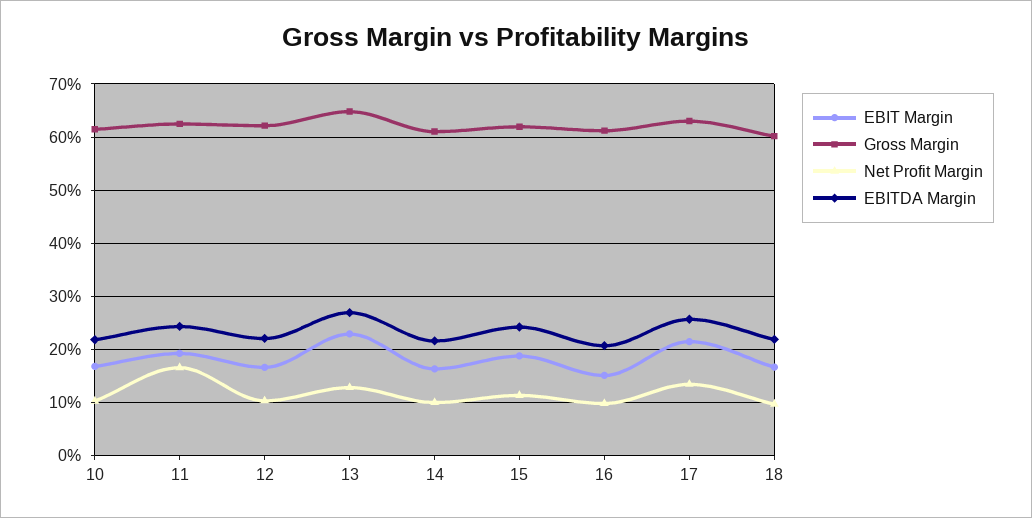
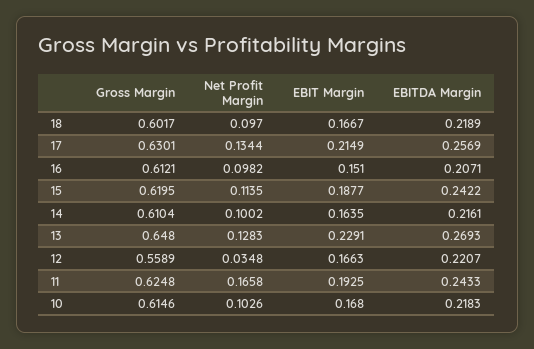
Gross Margin, 12: 0.62 -> 0.5589
Net Profit Margin, 12: 0.1 -> 0.0348

